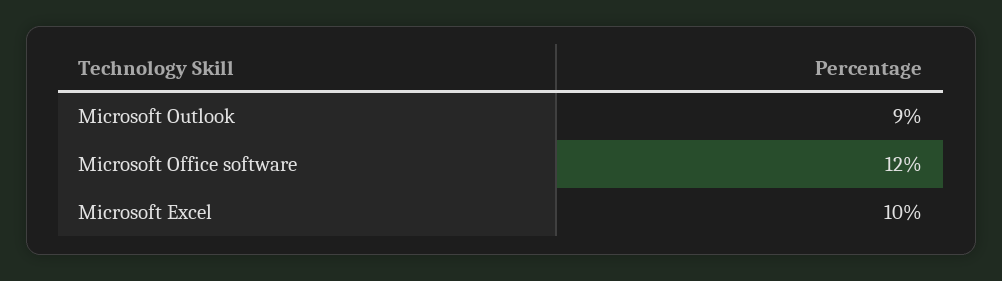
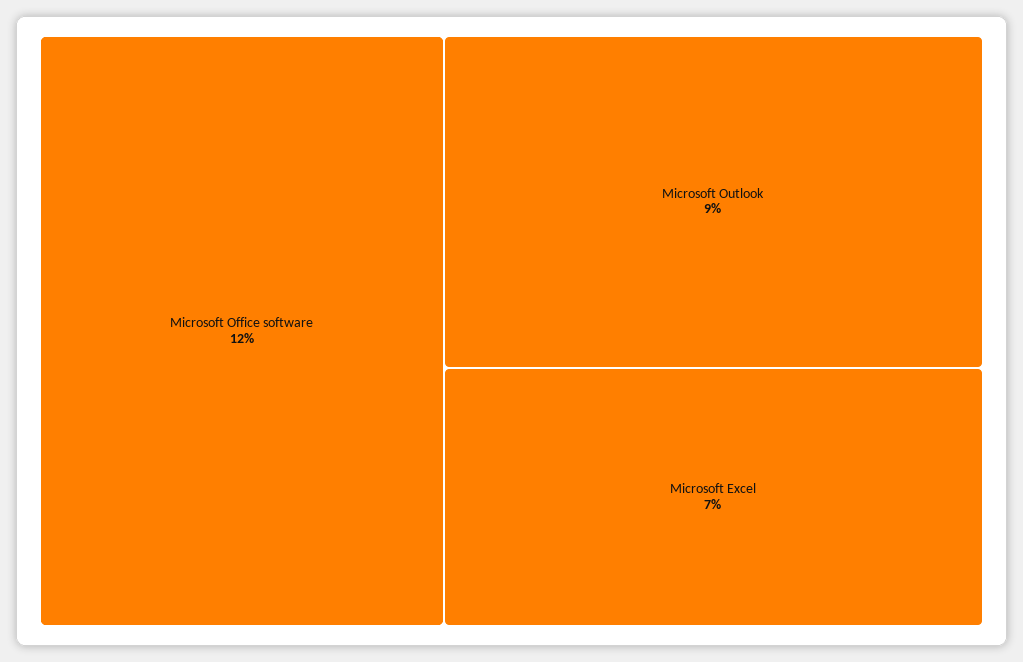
Microsoft Excel: 10 -> 7

